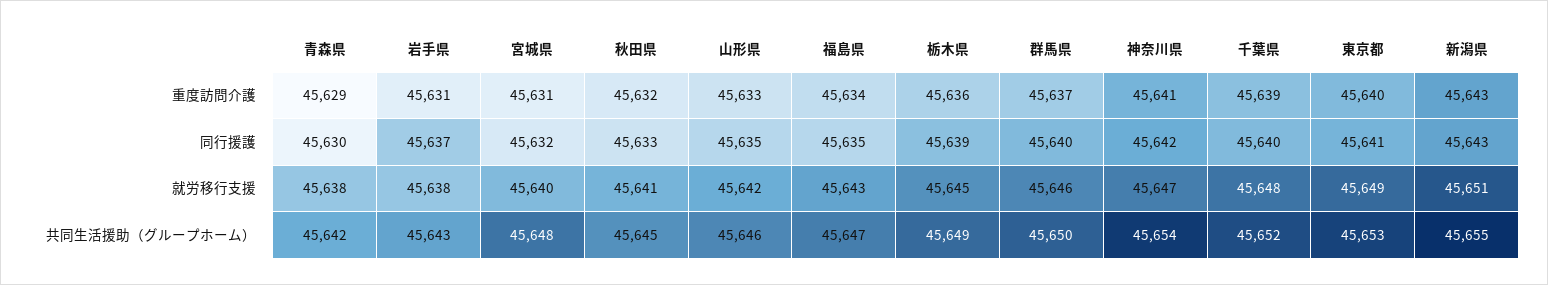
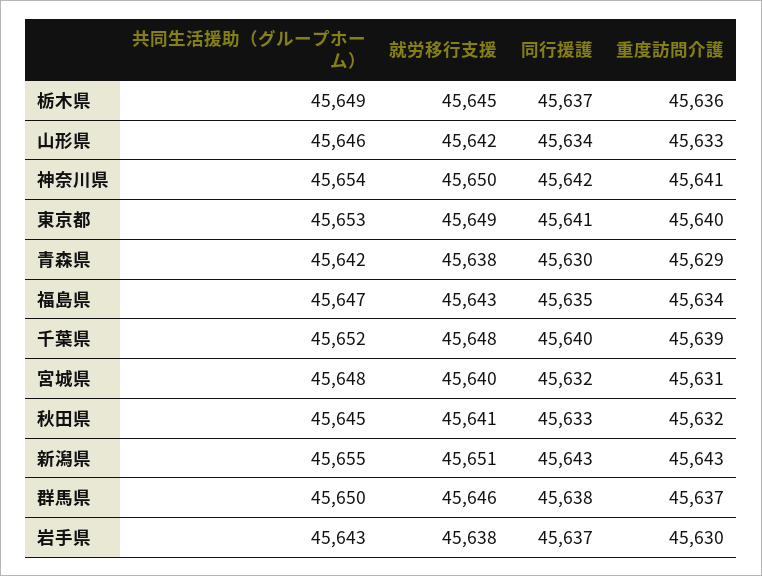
岩手県, 重度訪問介護: 45631 -> 45630
山形県, 同行援護: 45635 -> 45634
栃木県, 同行援護: 45639 -> 45637
群馬県, 同行援護: 45640 -> 45638
神奈川県, 就労移行支援: 45647 -> 45650

